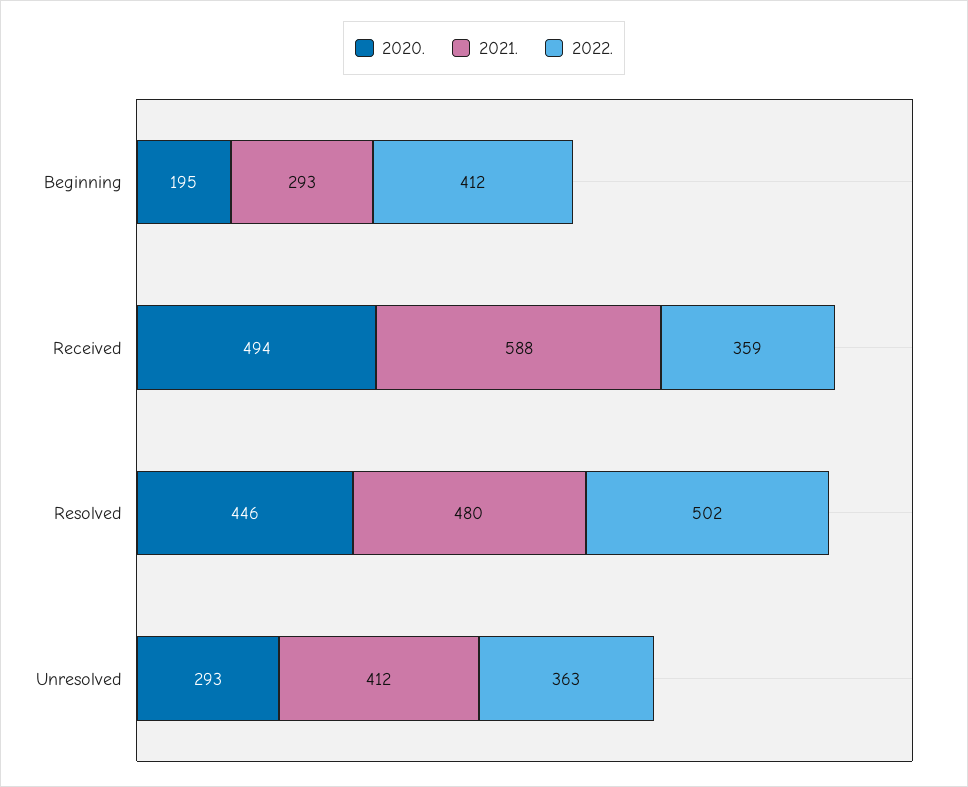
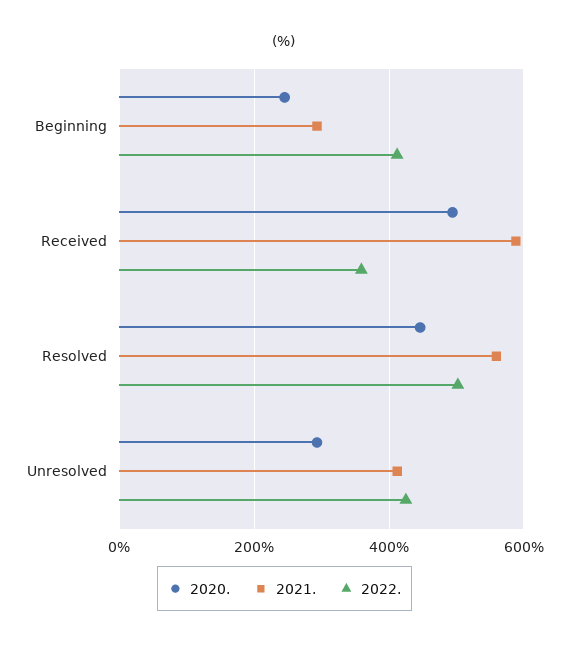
2020., Beginning: 195 -> 240
2021., Resolved: 480 -> 560
2022., Unresolved: 363 -> 420

